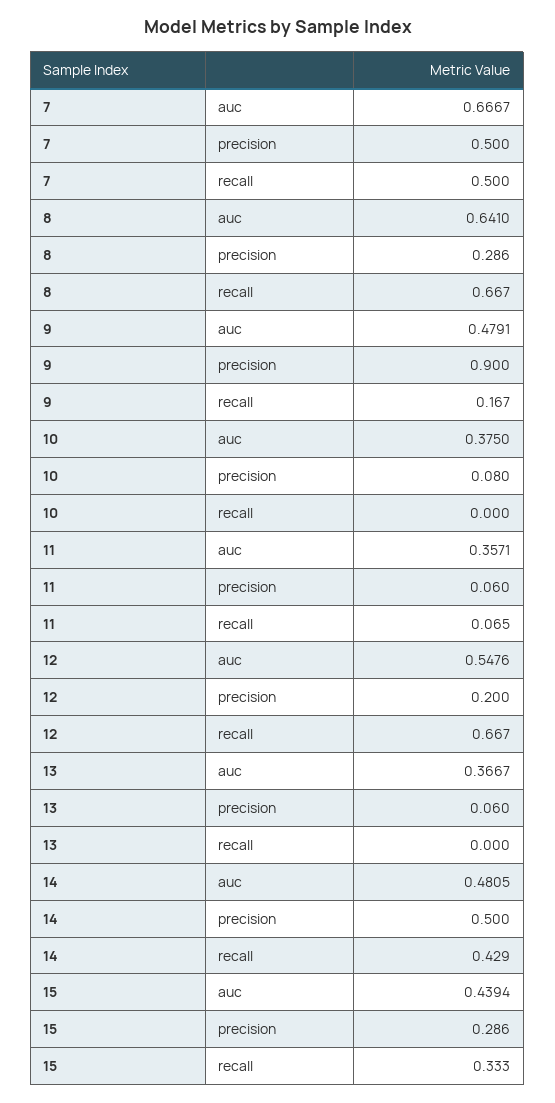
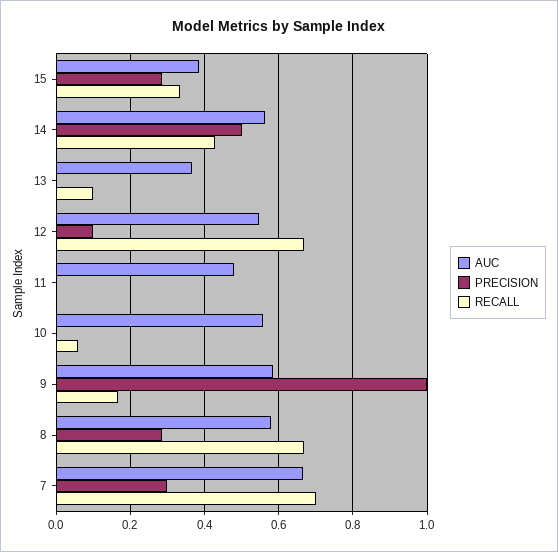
precision, 7: 0.5 -> 0.3
recall, 7: 0.5 -> 0.7
auc, 8: 0.641 -> 0.58
auc, 9: 0.4791 -> 0.58
precision, 9: 0.9 -> 1
auc, 10: 0.375 -> 0.56
precision, 10: 0.08 -> 0
recall, 10: 0 -> 0.06
auc, 11: 0.3571 -> 0.48
precision, 11: 0.06 -> 0
recall, 11: 0.065 -> 0
precision, 12: 0.2 -> 0.1
precision, 13: 0.06 -> 0
recall, 13: 0 -> 0.1
auc, 14: 0.4805 -> 0.56
auc, 15: 0.4394 -> 0.38

